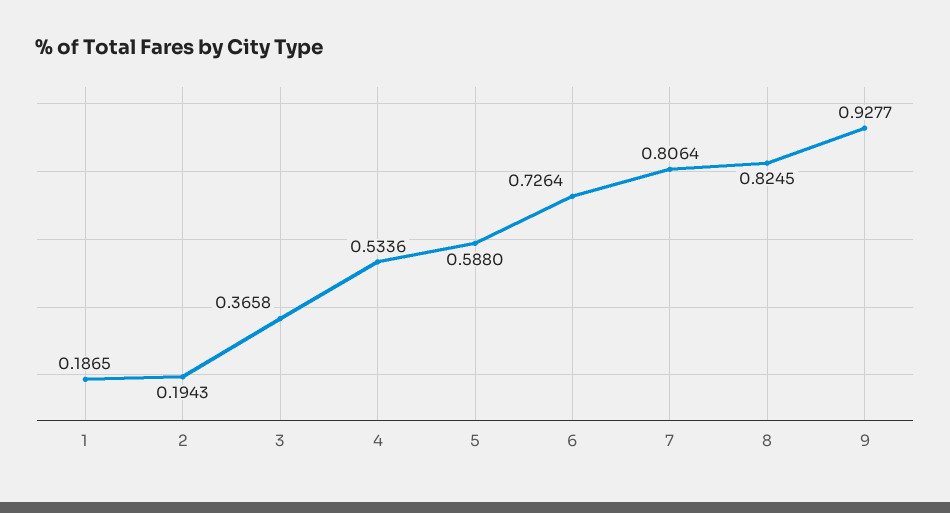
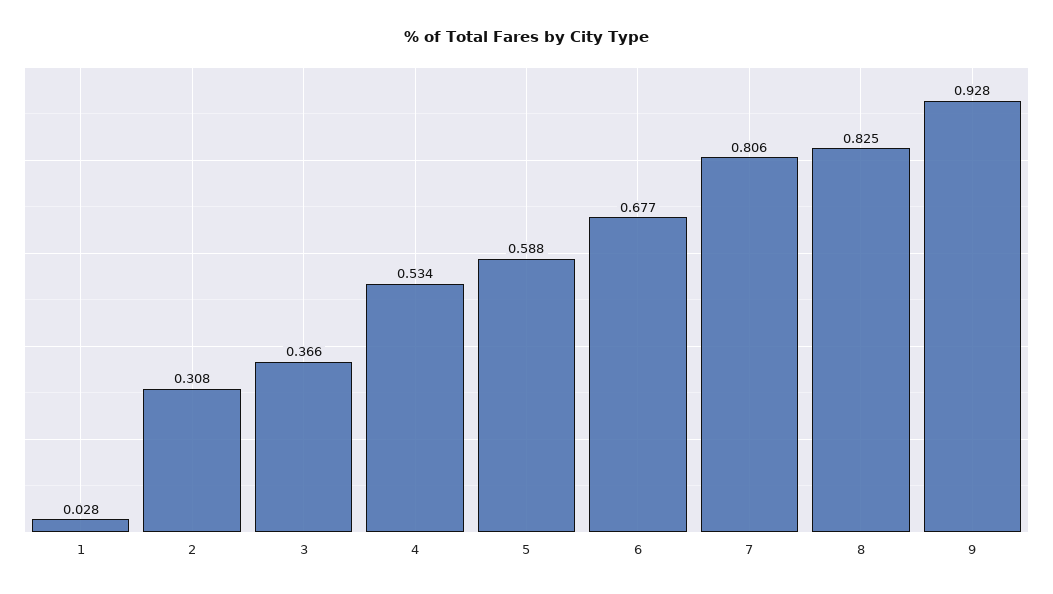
1: 0.1865 -> 0.028
2: 0.1943 -> 0.308
6: 0.7264 -> 0.677

